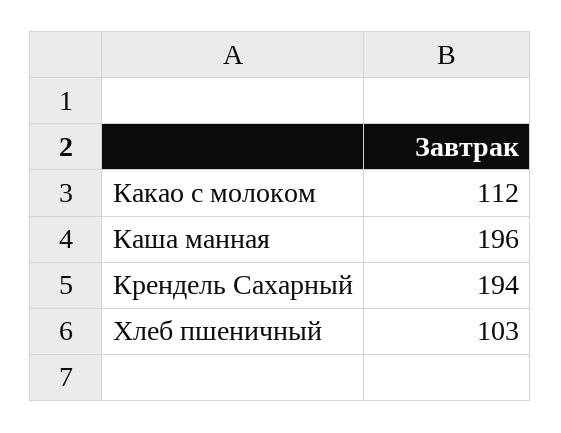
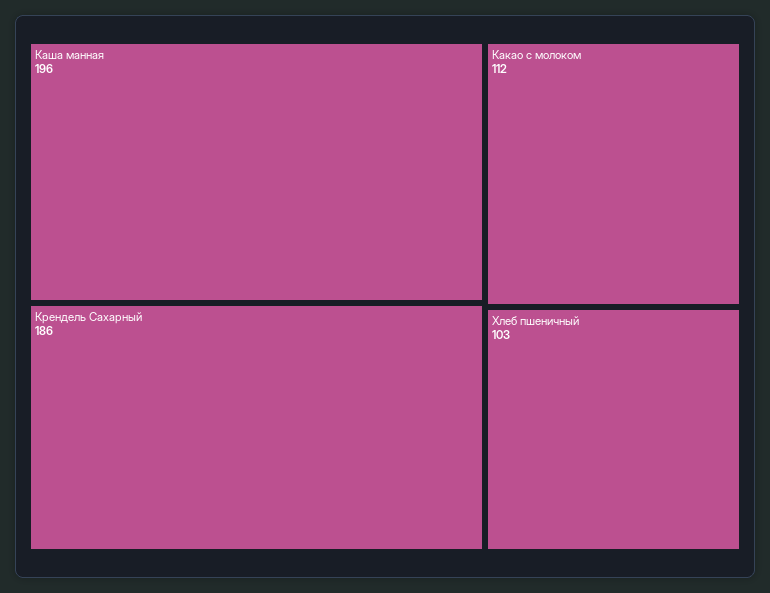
Крендель Сахарный: 194 -> 186

